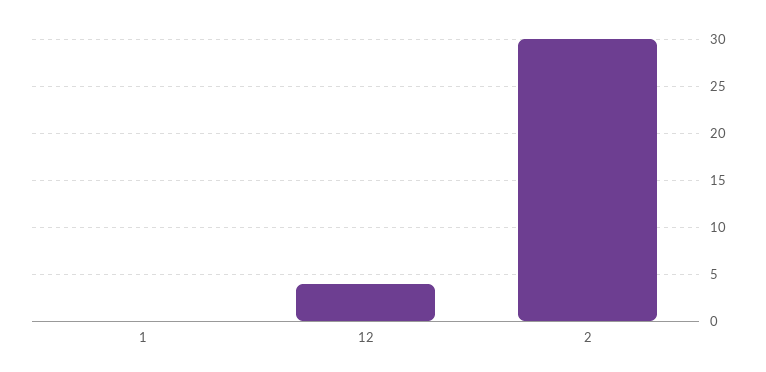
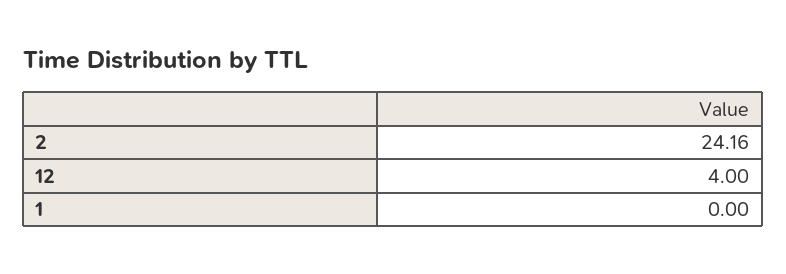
2: 30 -> 24.16

